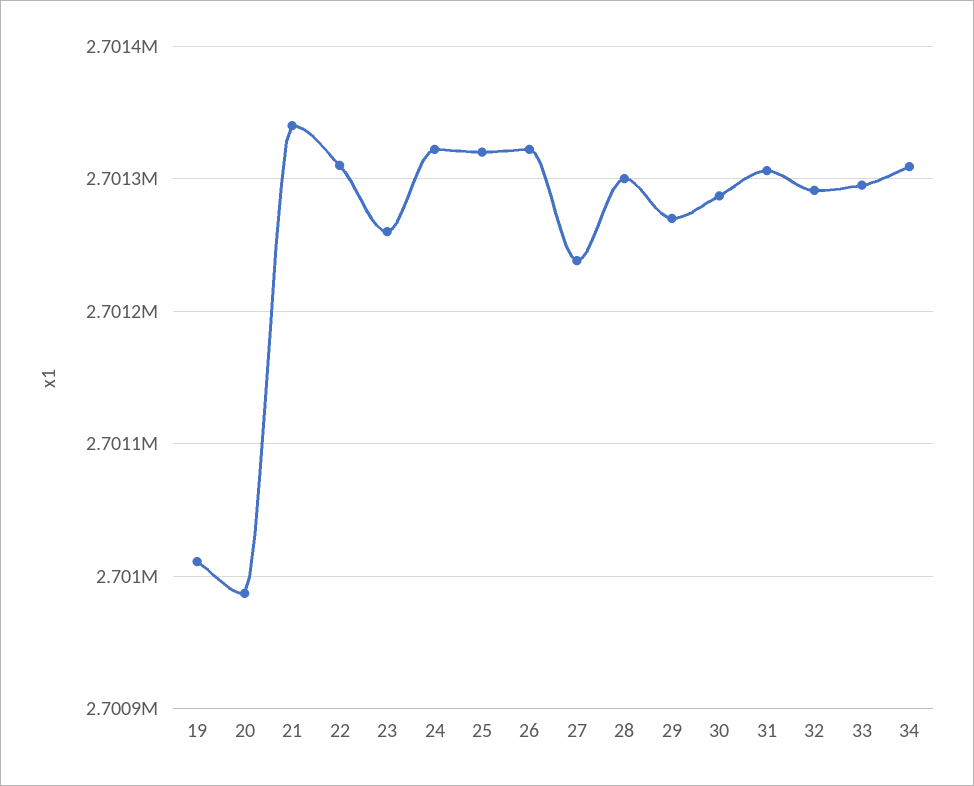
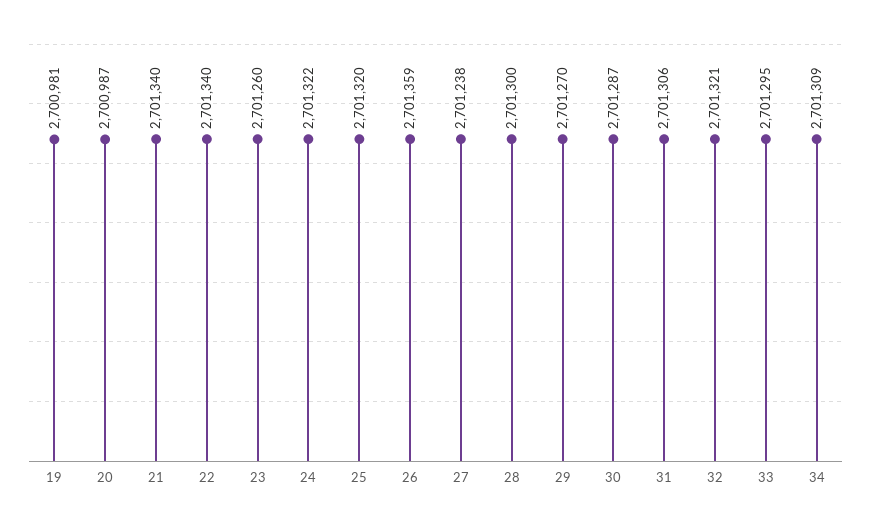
19: 2701010 -> 2700981
22: 2701310 -> 2701340
26: 2701320 -> 2701359
32: 2701290 -> 2701321

